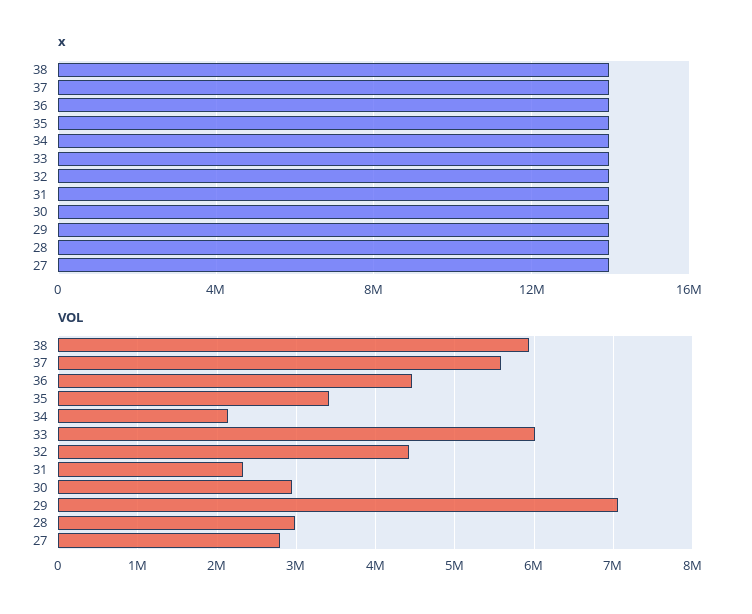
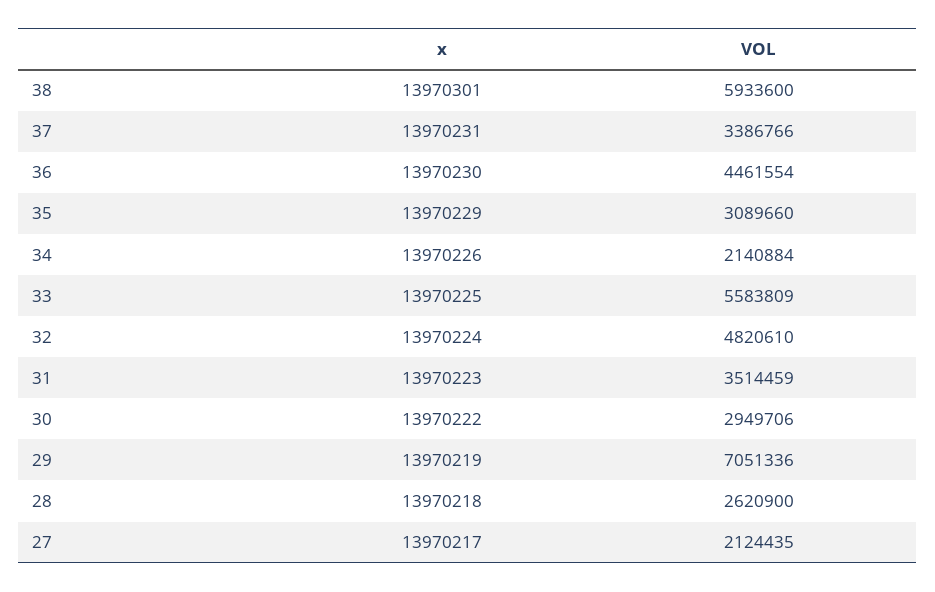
VOL, 37: 5600000 -> 3386766
VOL, 35: 3400000 -> 3089660
VOL, 33: 6000000 -> 5583809
VOL, 32: 4400000 -> 4820610
VOL, 31: 2300000 -> 3514459
VOL, 28: 3000000 -> 2620900
VOL, 27: 2800000 -> 2124435

